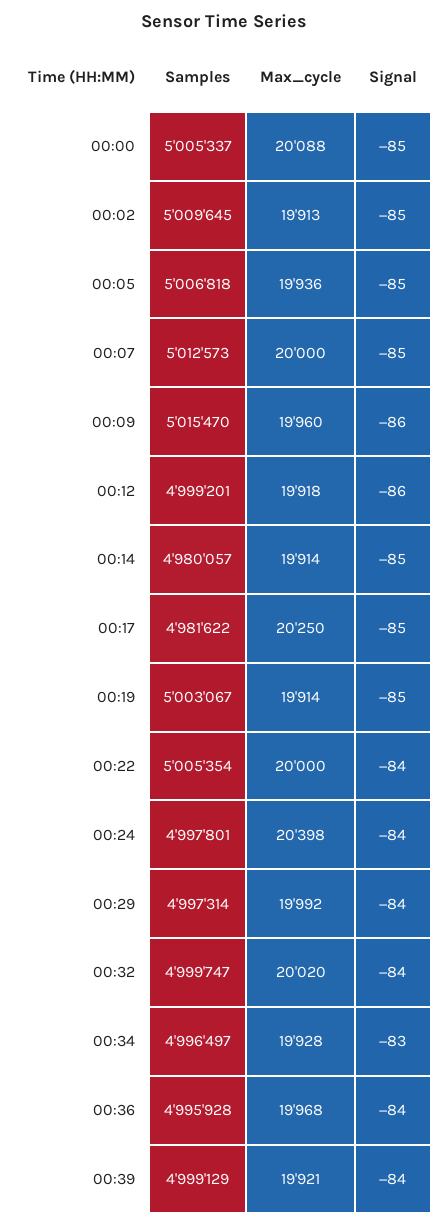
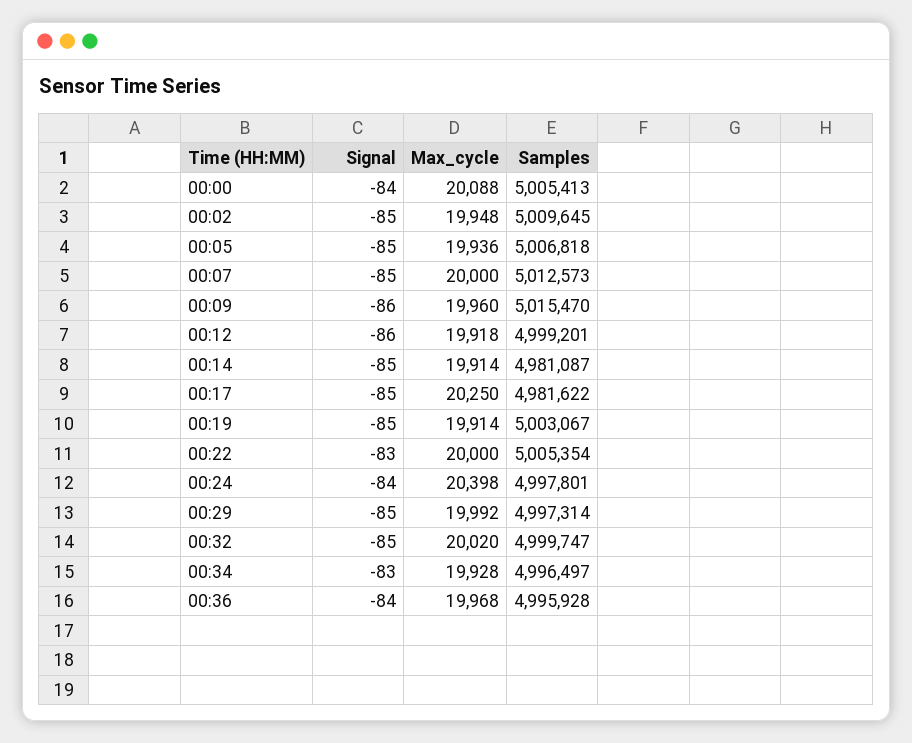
Samples, 00:00: 5005337 -> 5005413
Signal, 00:00: -85 -> -84
Max_cycle, 00:02: 19913 -> 19948
Samples, 00:14: 4980057 -> 4981087
Signal, 00:22: -84 -> -83
Signal, 00:29: -84 -> -85
Signal, 00:32: -84 -> -85
Samples, 00:39: 4999129 -> none
Max_cycle, 00:39: 19921 -> none
Signal, 00:39: -84 -> none

